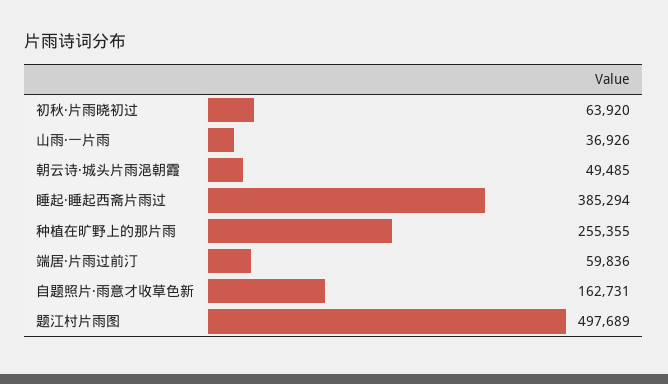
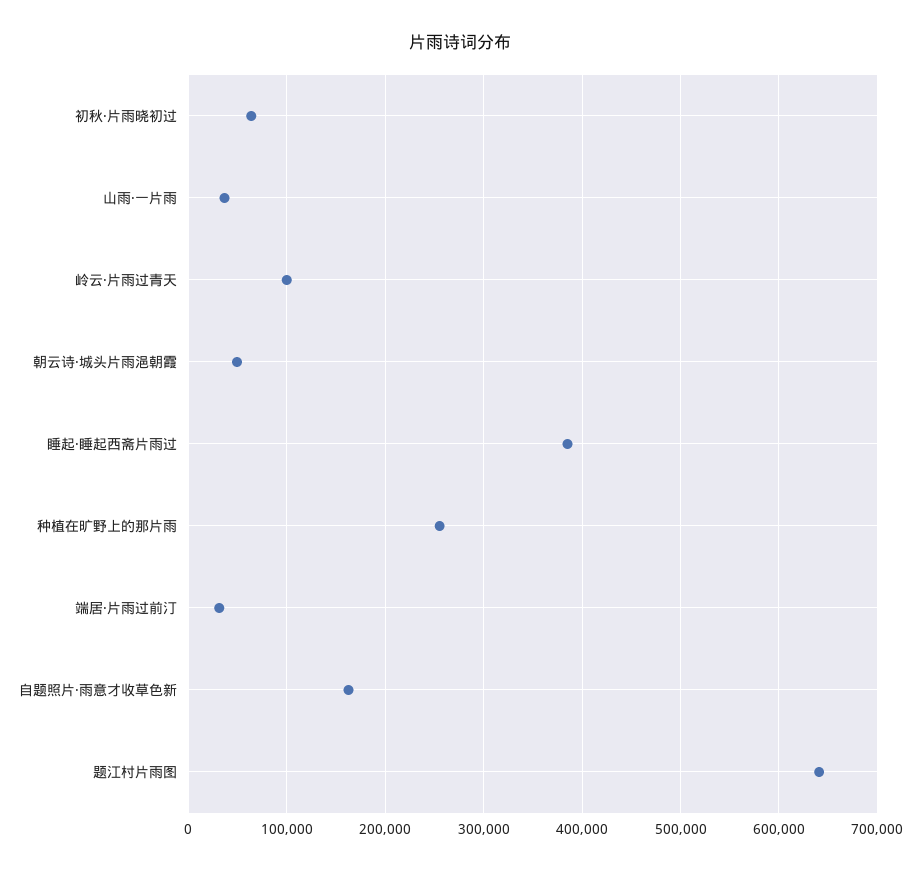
端居·片雨过前汀: 59836 -> 30000
题江村片雨图: 497689 -> 640000
岭云·片雨过青天: none -> 100000

